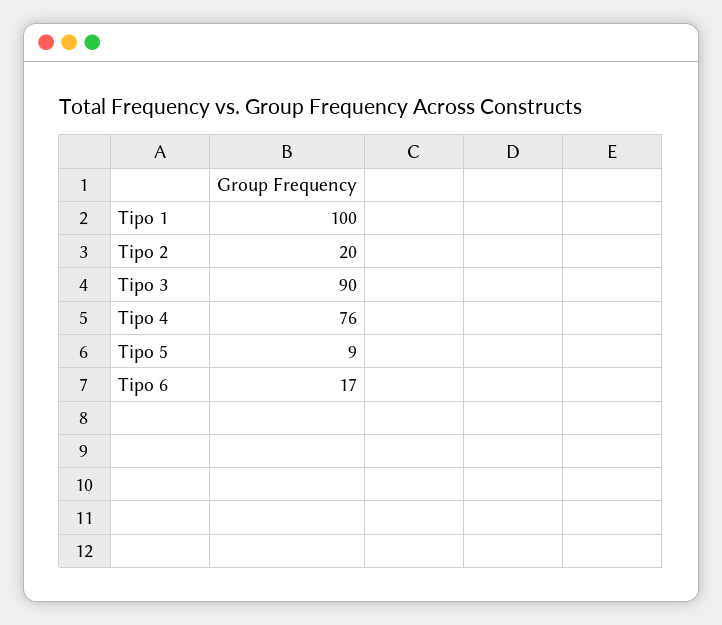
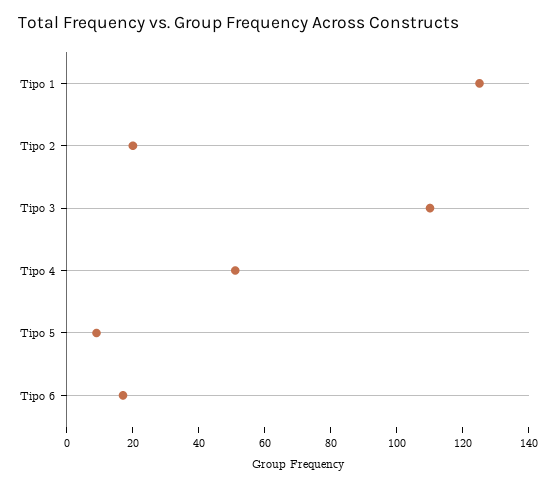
Tipo 1: 100 -> 125
Tipo 3: 90 -> 110
Tipo 4: 76 -> 50

